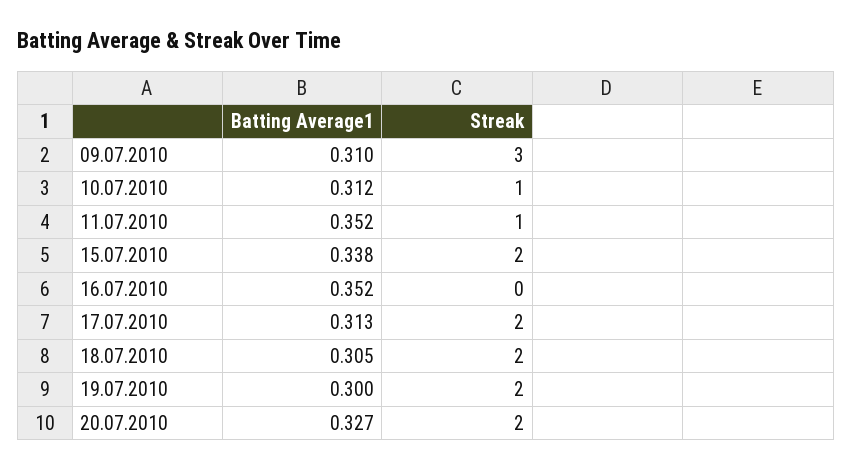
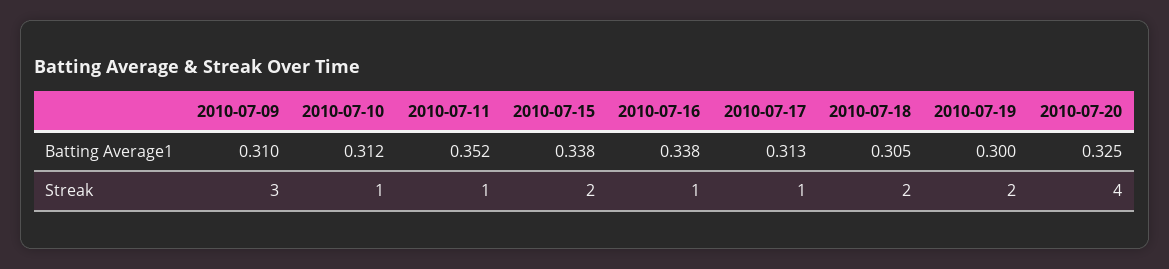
Batting Average1, 16.07.2010: 0.352 -> 0.338
Streak, 16.07.2010: 0 -> 1
Streak, 17.07.2010: 2 -> 1
Batting Average1, 20.07.2010: 0.327 -> 0.325
Streak, 20.07.2010: 2 -> 4

